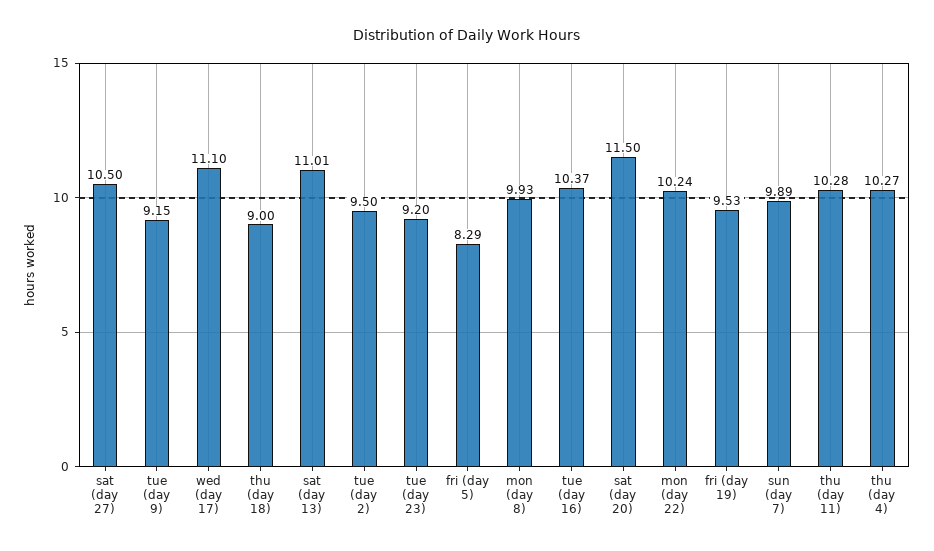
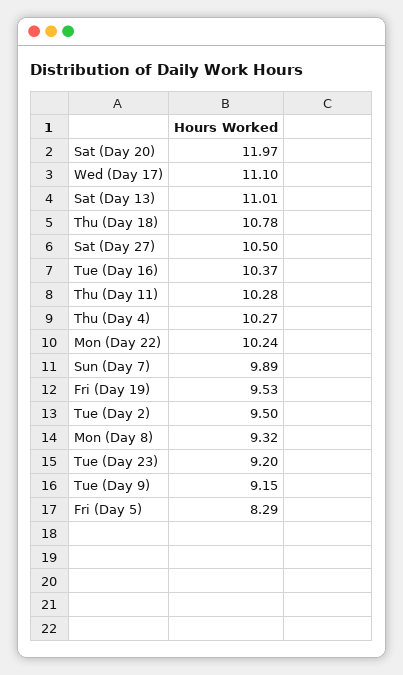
thu (day 18): 9 -> 10.78
mon (day 8): 9.93 -> 9.32
sat (day 20): 11.5 -> 11.97

